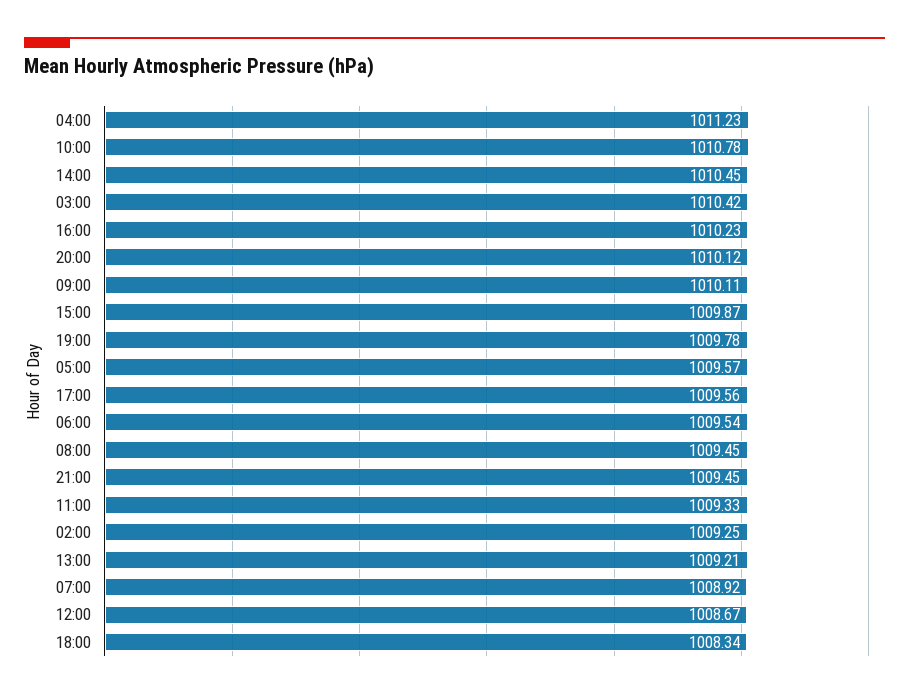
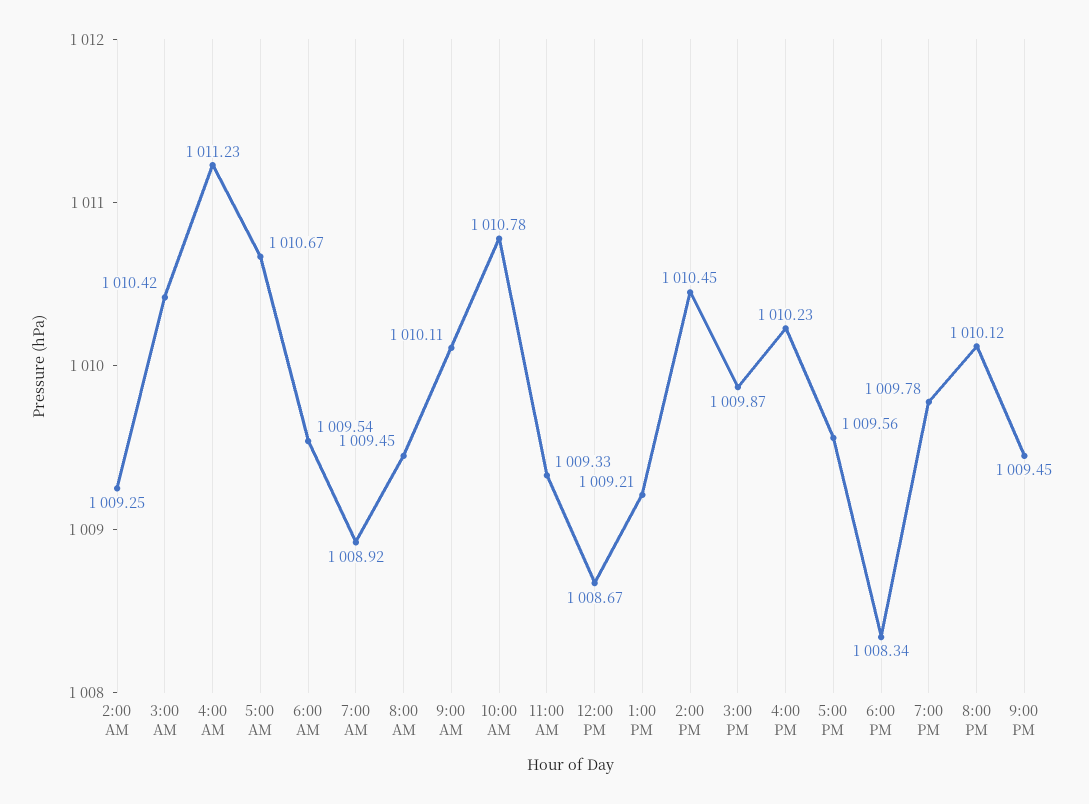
05:00: 1009.57 -> 1010.67

